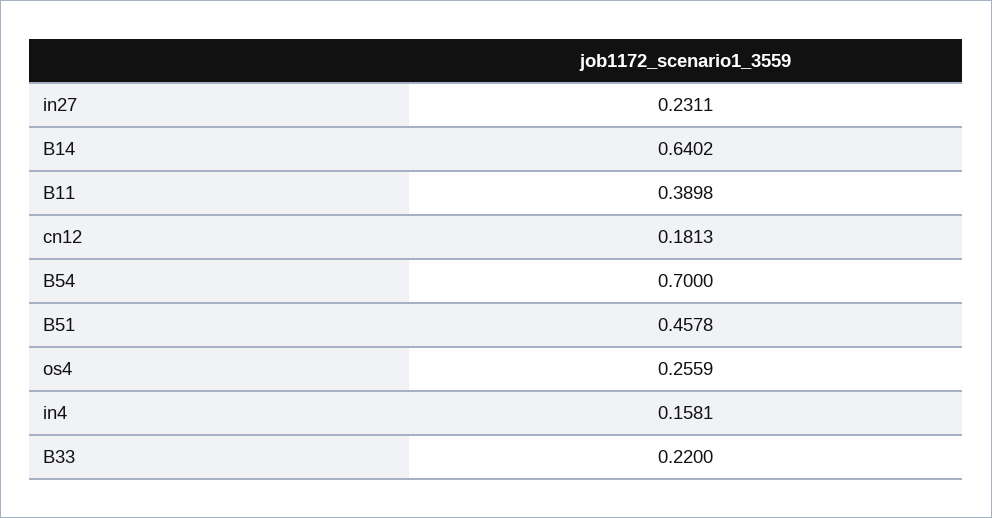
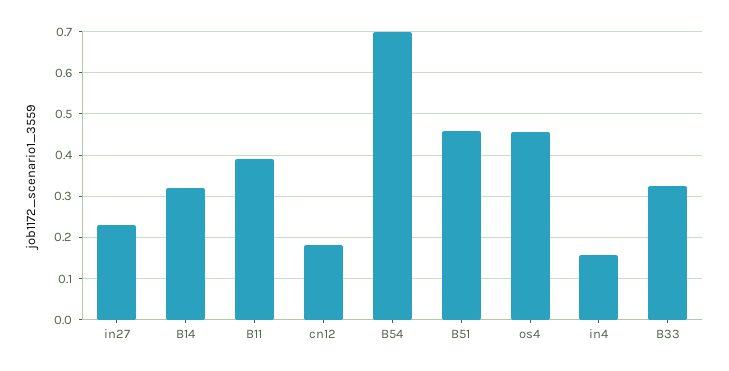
B14: 0.6402 -> 0.32
os4: 0.2559 -> 0.46
B33: 0.22 -> 0.32

